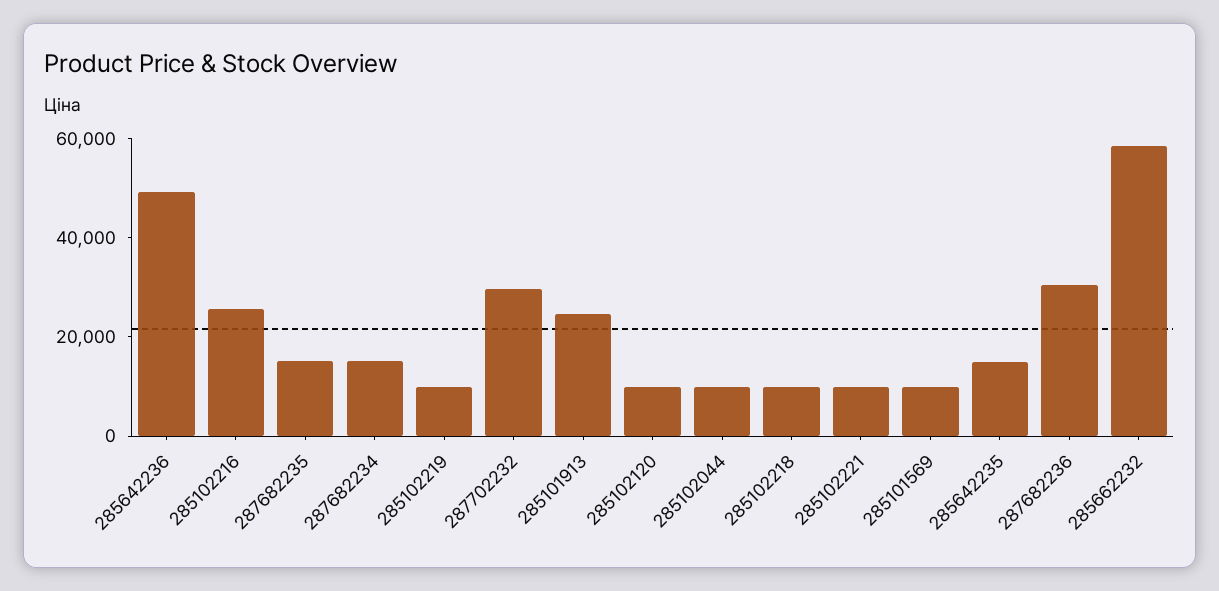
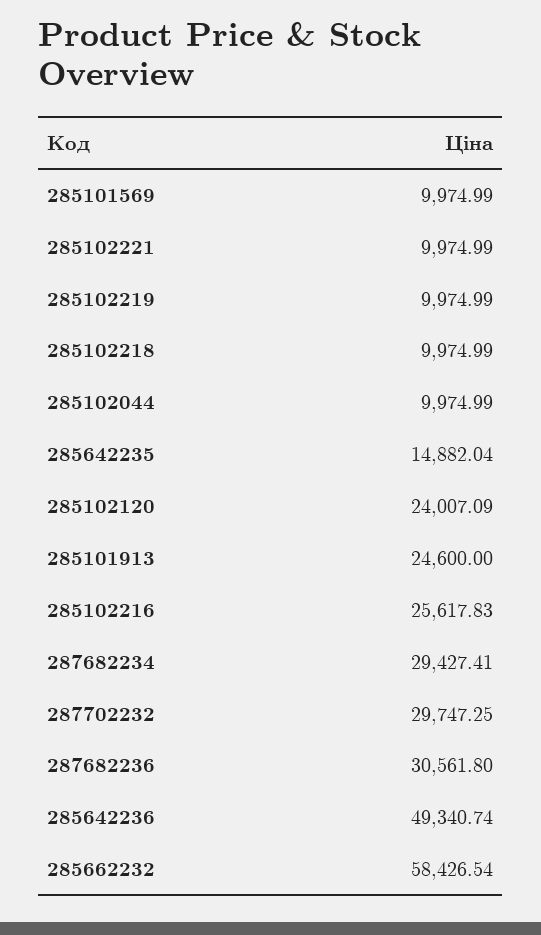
287682235: 15000 -> none
287682234: 15000 -> 29427.41
285102120: 10000 -> 24007.09

